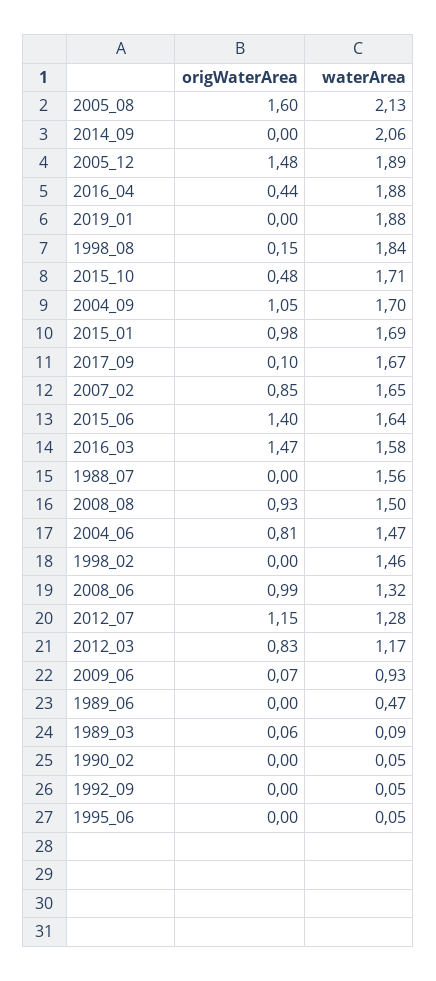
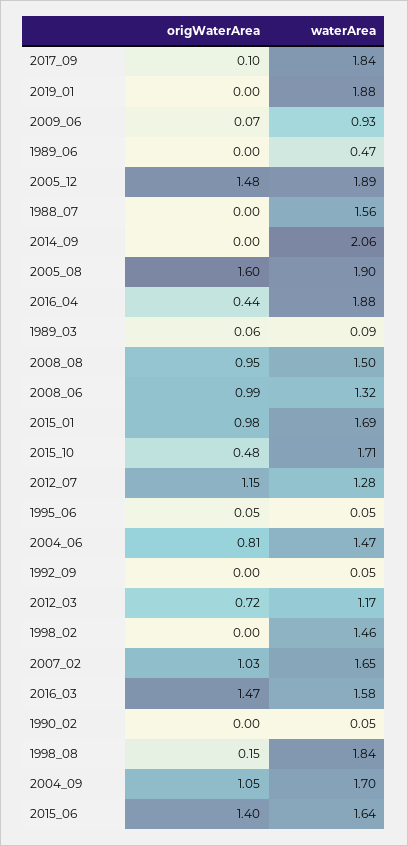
waterArea, 2005_08: 2.13 -> 1.9
waterArea, 2017_09: 1.67 -> 1.84
origWaterArea, 2007_02: 0.85 -> 1.03
origWaterArea, 2008_08: 0.93 -> 0.95
origWaterArea, 2012_03: 0.83 -> 0.72
origWaterArea, 1995_06: 0 -> 0.05

